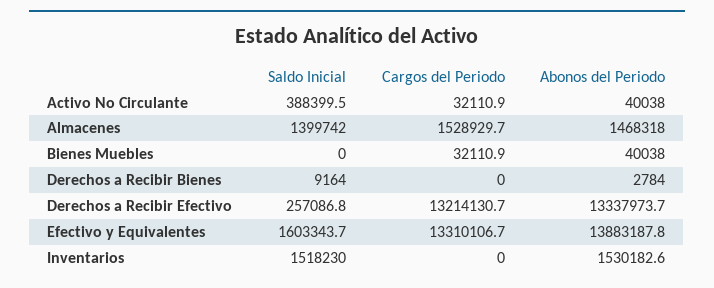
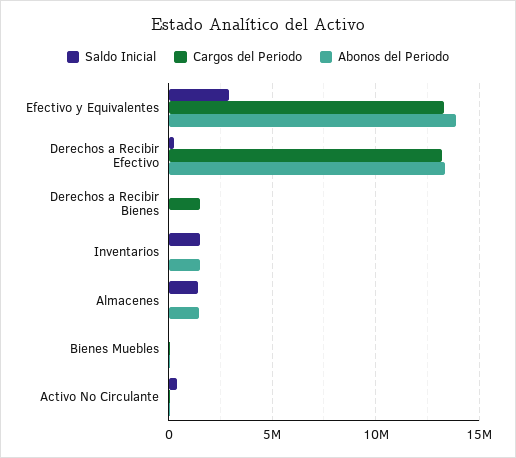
Cargos del Periodo, Almacenes: 1528929.7 -> 0
Cargos del Periodo, Derechos a Recibir Bienes: 0 -> 1500000
Saldo Inicial, Efectivo y Equivalentes: 1603343.7 -> 3000000

